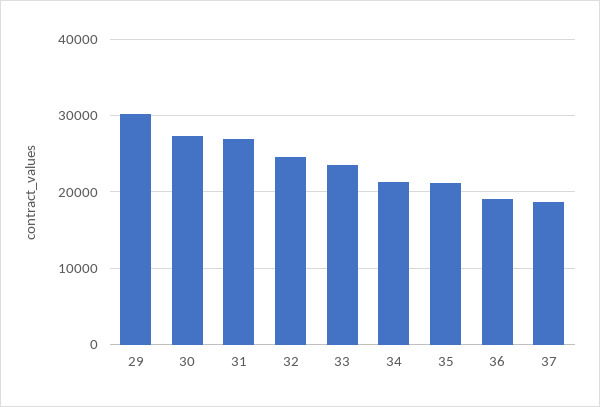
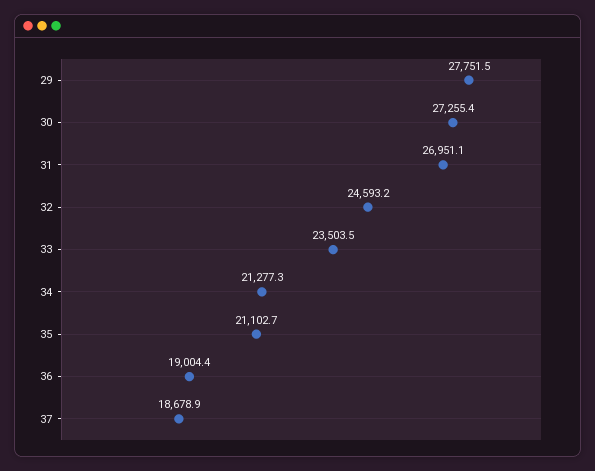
29: 30000 -> 27751.5

